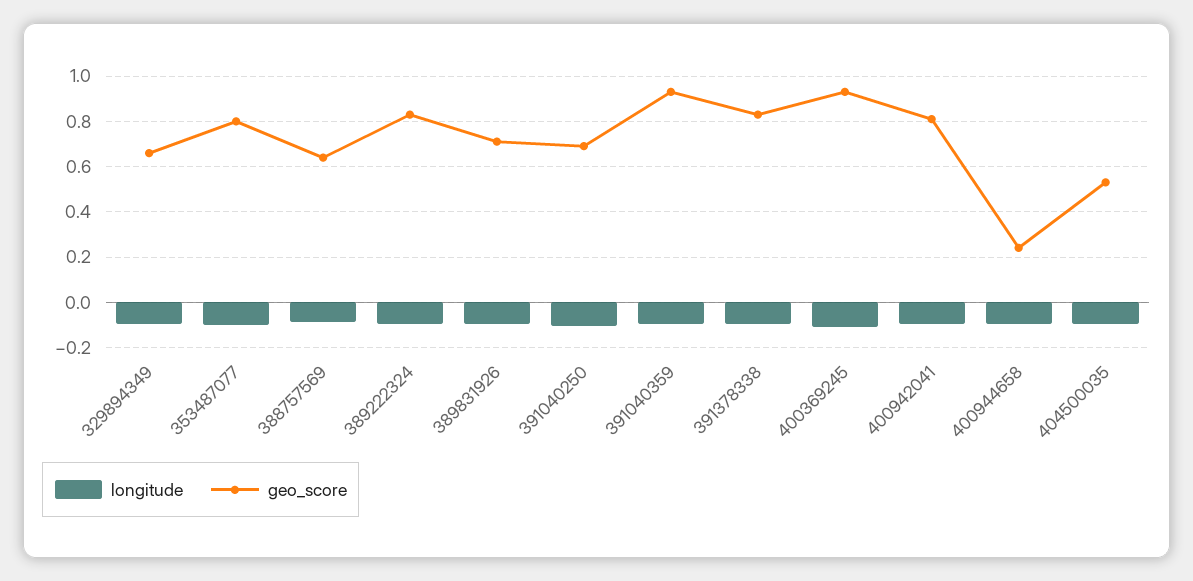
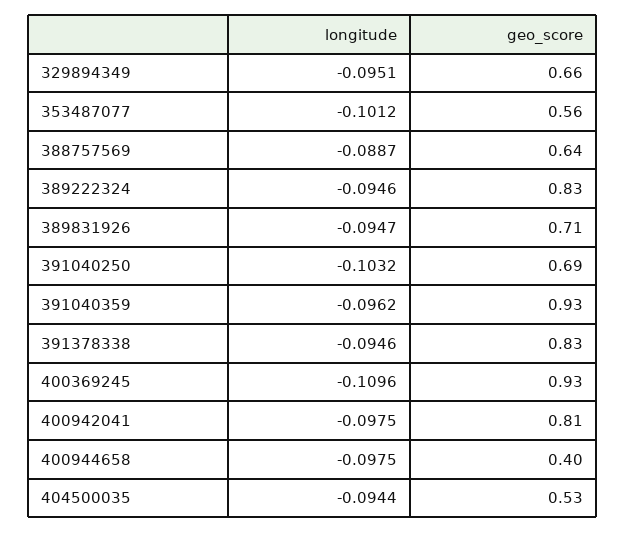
geo_score, 353487077: 0.8 -> 0.56
geo_score, 400944658: 0.25 -> 0.4

